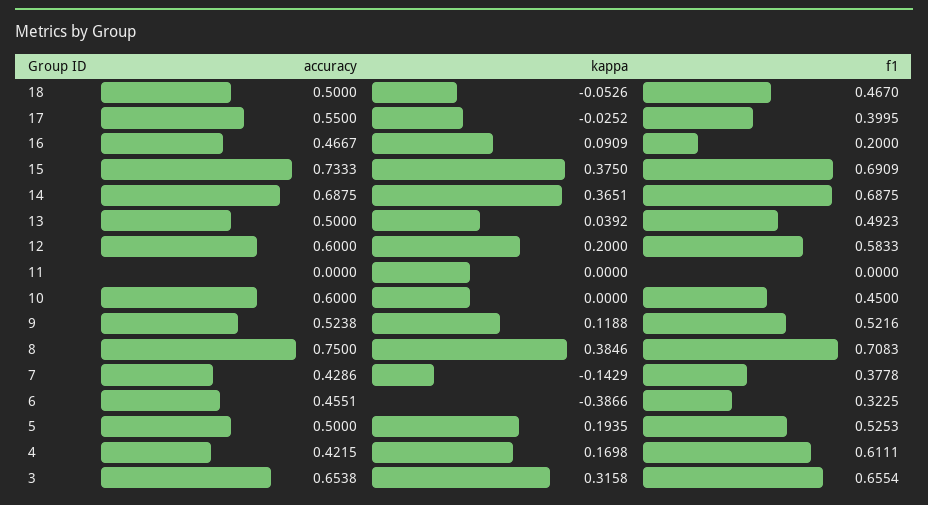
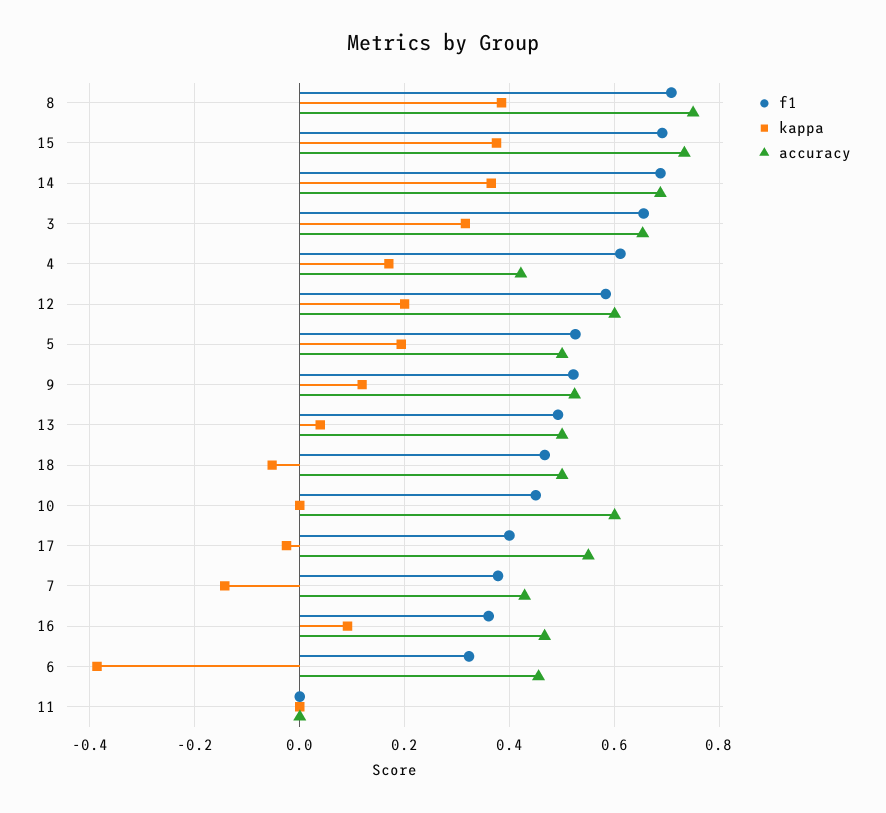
f1, 16: 0.2 -> 0.36

